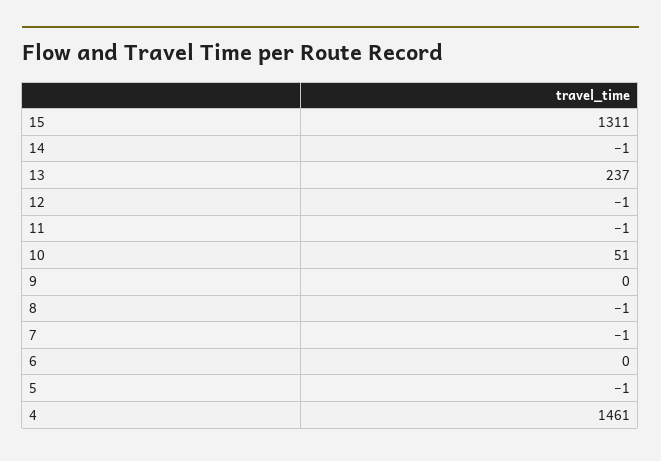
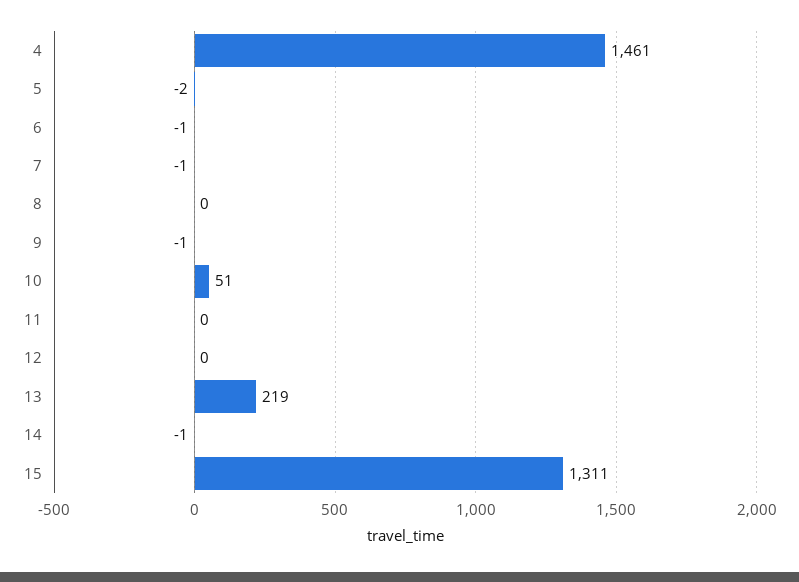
13: 237 -> 219
12: -1 -> 0
11: -1 -> 0
9: 0 -> -1
8: -1 -> 0
6: 0 -> -1
5: -1 -> -2

